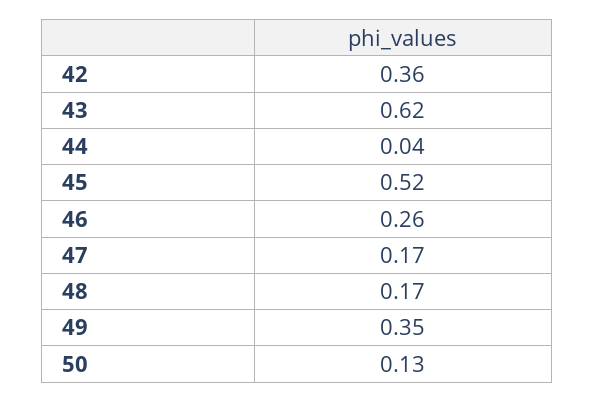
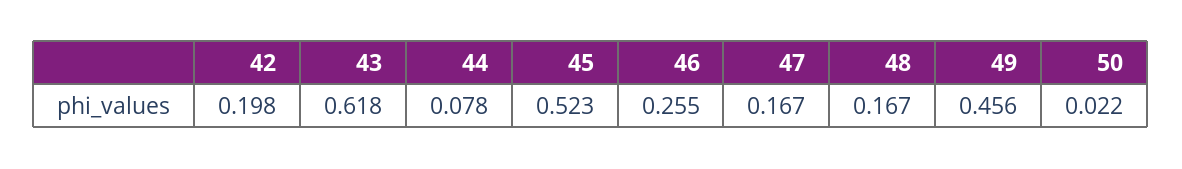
42: 0.36 -> 0.198
44: 0.04 -> 0.078
49: 0.35 -> 0.456
50: 0.13 -> 0.022

